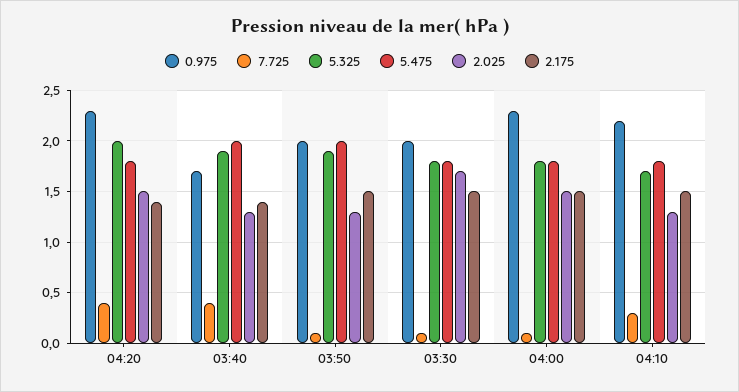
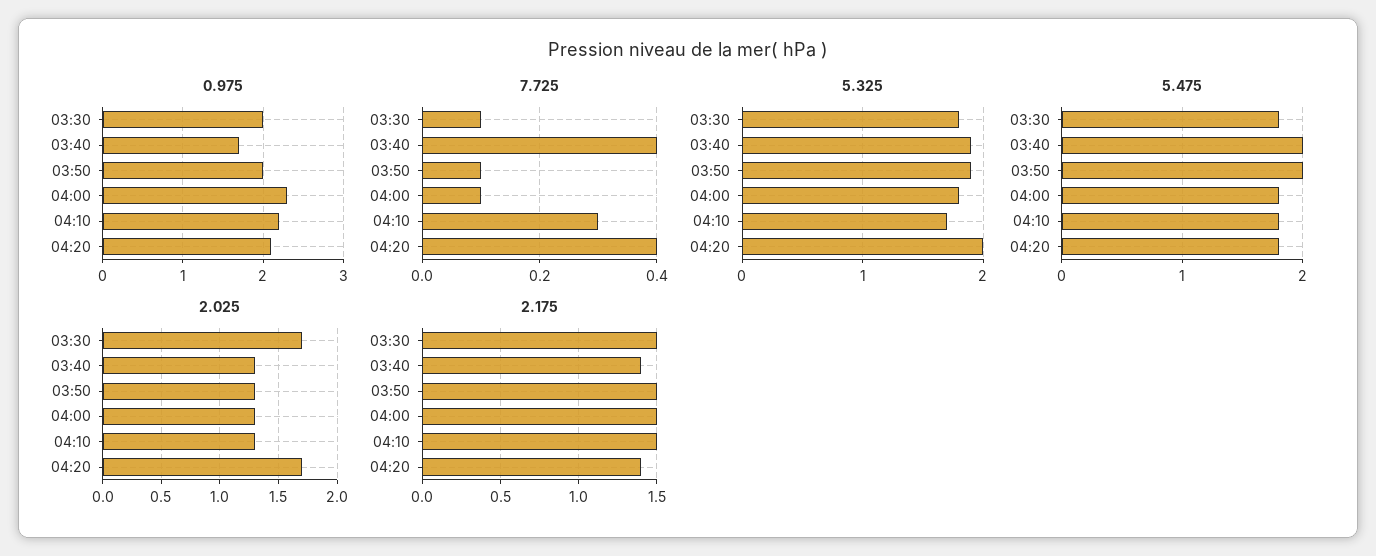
0.975, 04:20: 2.3 -> 2.1
2.025, 04:20: 1.5 -> 1.7
2.025, 04:00: 1.5 -> 1.3

